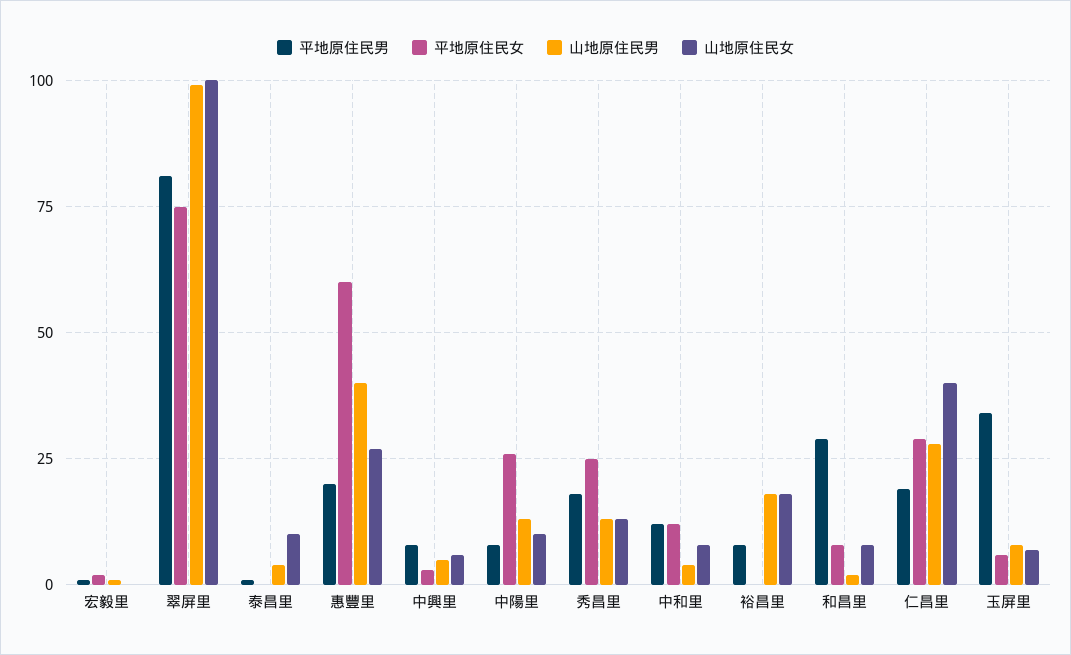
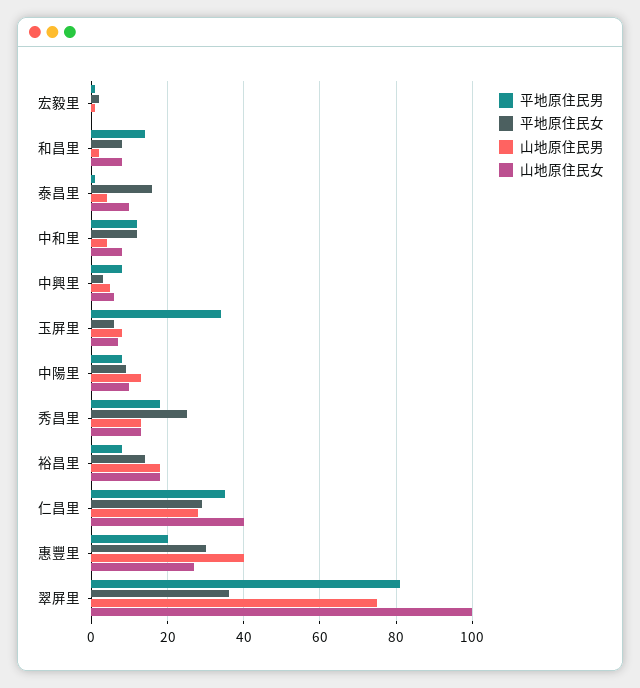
平地原住民女, 翠屏里: 75 -> 35
山地原住民男, 翠屏里: 100 -> 75
平地原住民女, 泰昌里: 0 -> 15
平地原住民女, 惠豐里: 60 -> 30
平地原住民女, 中陽里: 25 -> 10
平地原住民女, 裕昌里: 0 -> 15
平地原住民男, 和昌里: 30 -> 15
平地原住民男, 仁昌里: 20 -> 35

